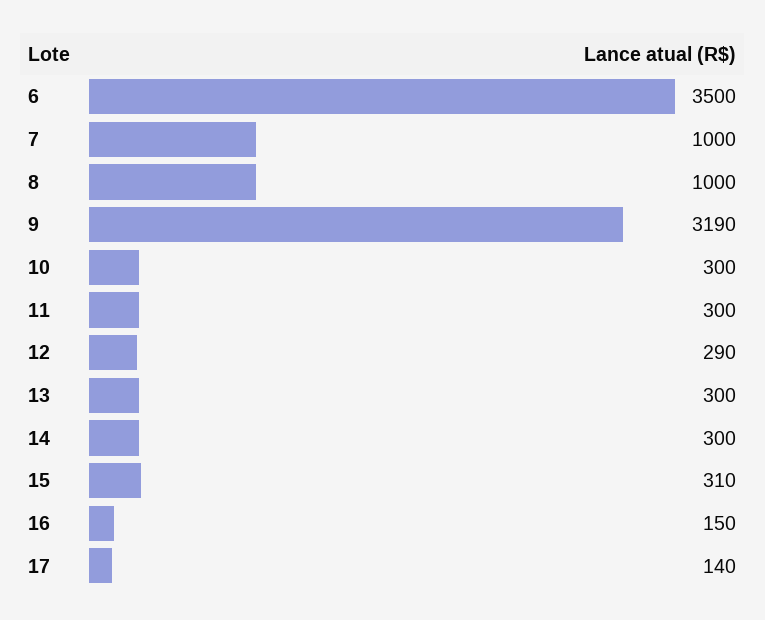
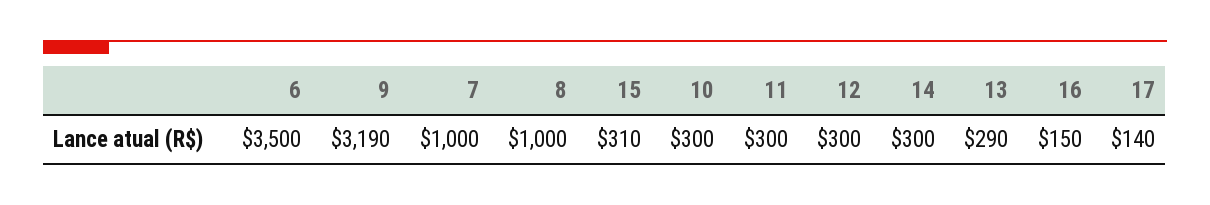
12: 290 -> 300
13: 300 -> 290

